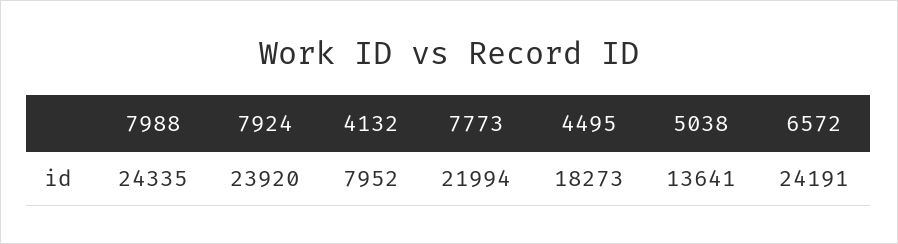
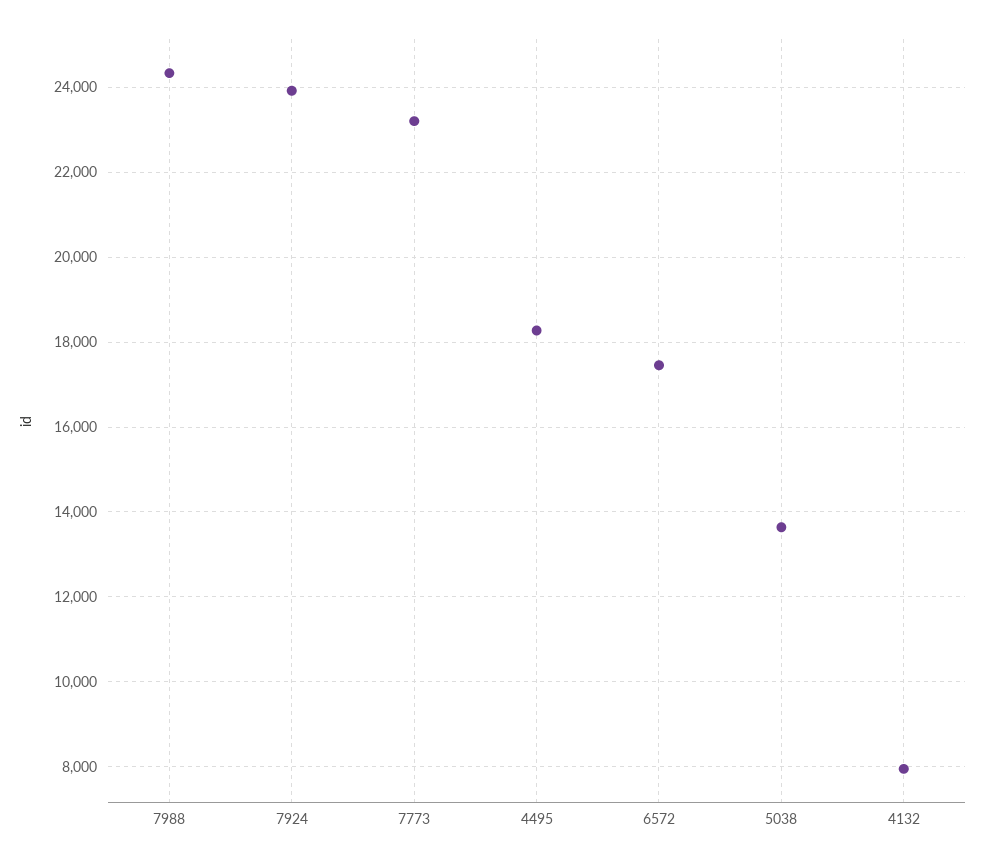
7773: 21994 -> 23200
6572: 24191 -> 17400

